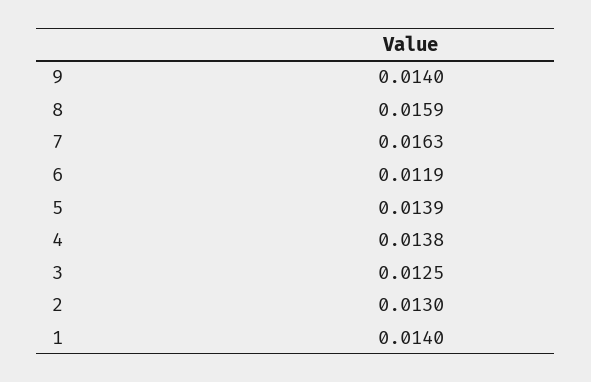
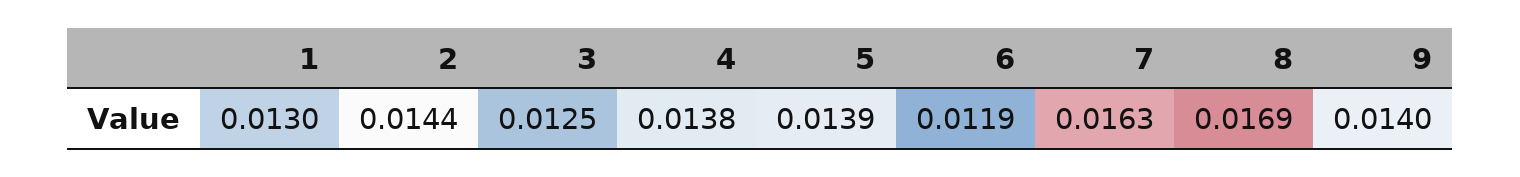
8: 0.0159 -> 0.0169
2: 0.013 -> 0.0144
1: 0.014 -> 0.013

